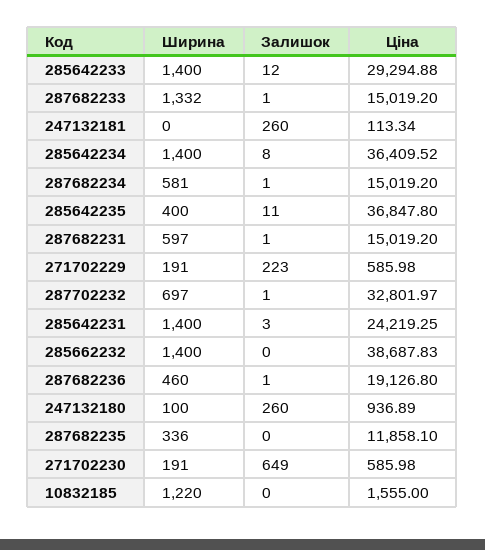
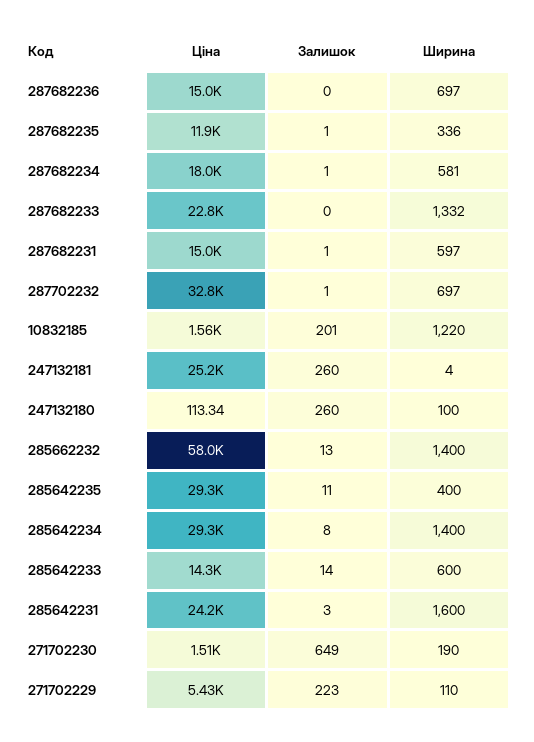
Ширина, 285642233: 1400 -> 600
Залишок, 285642233: 12 -> 14
Ціна, 285642233: 29294.88 -> 14300
Залишок, 287682233: 1 -> 0
Ціна, 287682233: 15019.2 -> 22800
Ширина, 247132181: 0 -> 4
Ціна, 247132181: 113.34 -> 25200
Ціна, 285642234: 36409.52 -> 29300
Ціна, 287682234: 15019.2 -> 18000
Ціна, 285642235: 36847.8 -> 29300
Ширина, 271702229: 191 -> 110
Ціна, 271702229: 585.98 -> 5430
Ширина, 285642231: 1400 -> 1600
Залишок, 285662232: 0 -> 13
Ціна, 285662232: 38687.83 -> 58000
Ширина, 287682236: 460 -> 697
Залишок, 287682236: 1 -> 0
Ціна, 287682236: 19126.8 -> 15000
Ціна, 247132180: 936.89 -> 113.34
Залишок, 287682235: 0 -> 1
Ширина, 271702230: 191 -> 190
Ціна, 271702230: 585.98 -> 1510
Залишок, 10832185: 0 -> 201

